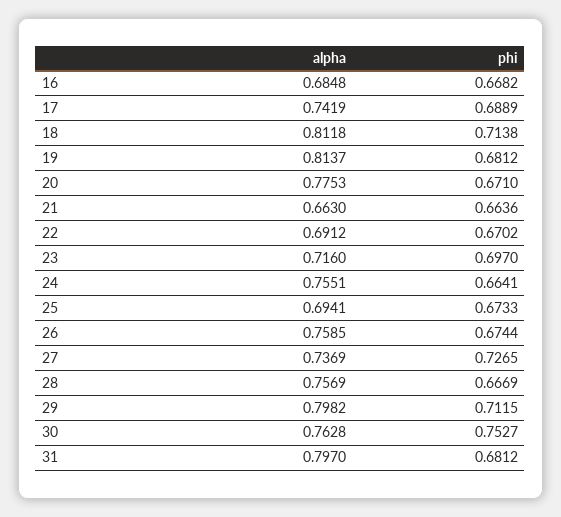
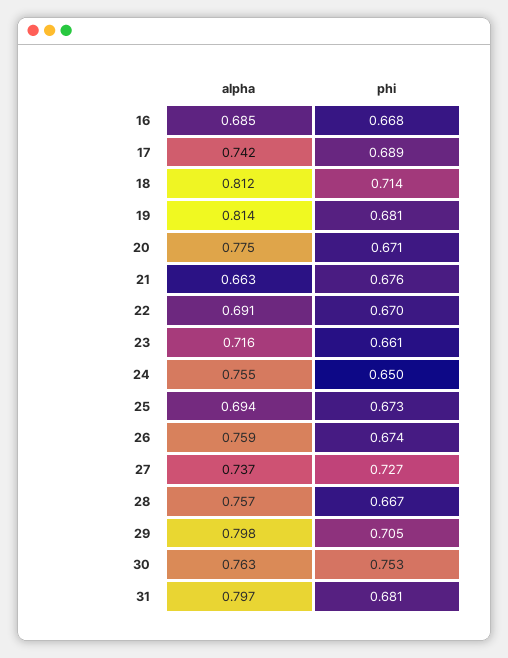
phi, 21: 0.6636 -> 0.676
phi, 23: 0.697 -> 0.661
phi, 24: 0.6641 -> 0.65
phi, 29: 0.7115 -> 0.705

